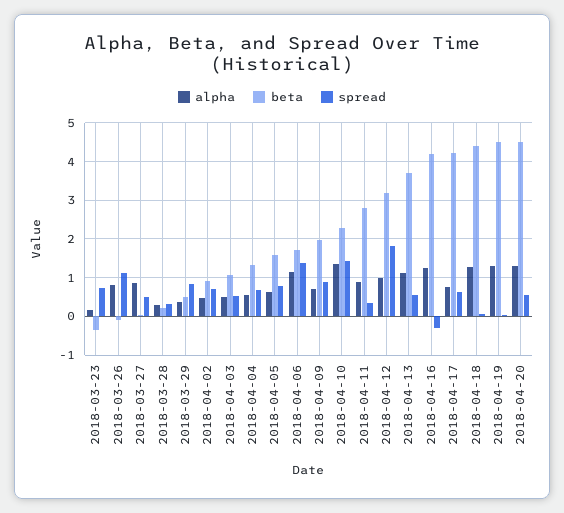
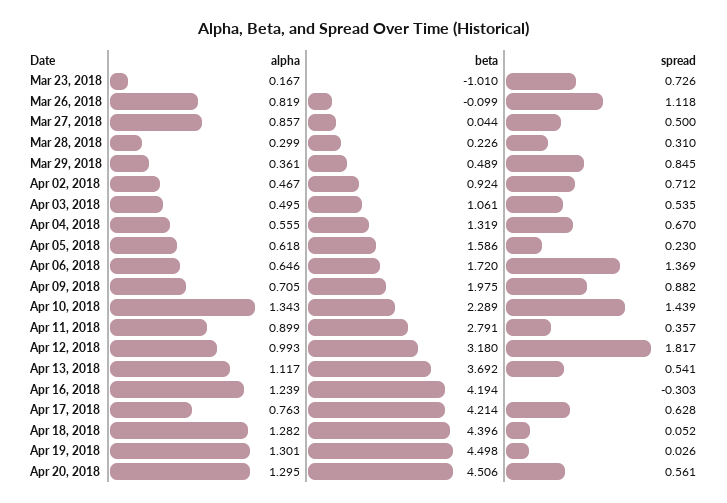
beta, 2018-03-23: -0.4 -> -1.01
spread, 2018-04-05: 0.8 -> 0.23
alpha, 2018-04-06: 1.2 -> 0.646

